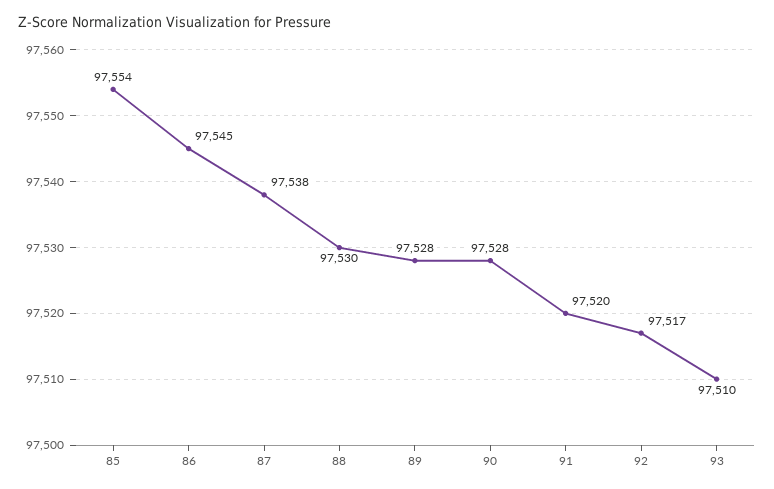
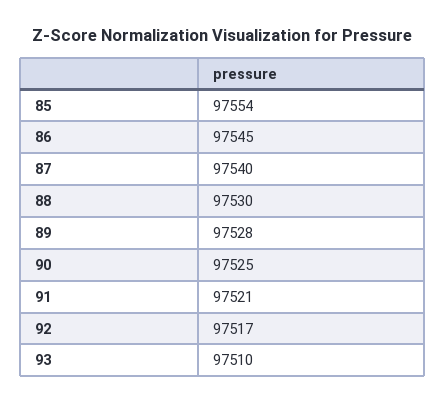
87: 97538 -> 97540
90: 97528 -> 97525
91: 97520 -> 97521

